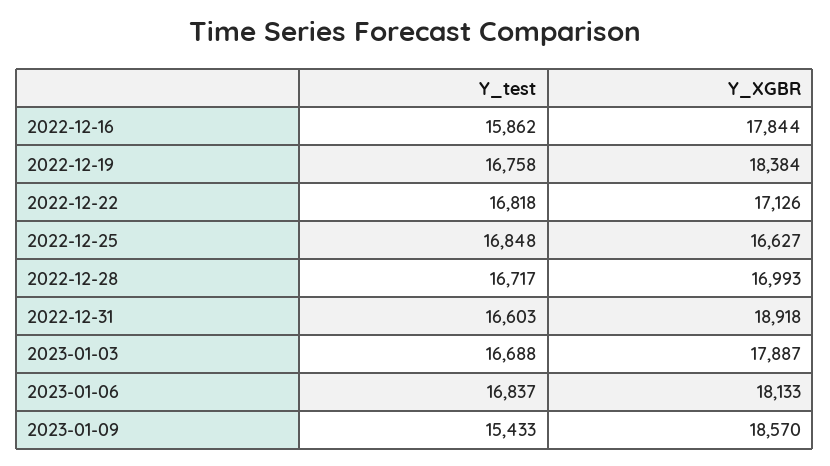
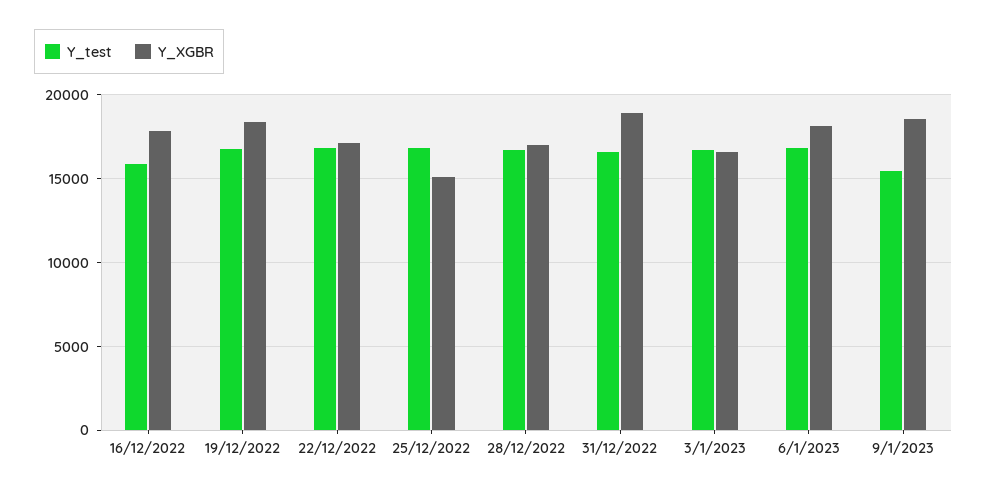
Y_XGBR, 2022-12-25: 16627 -> 15000
Y_XGBR, 2023-01-03: 17887 -> 16500

